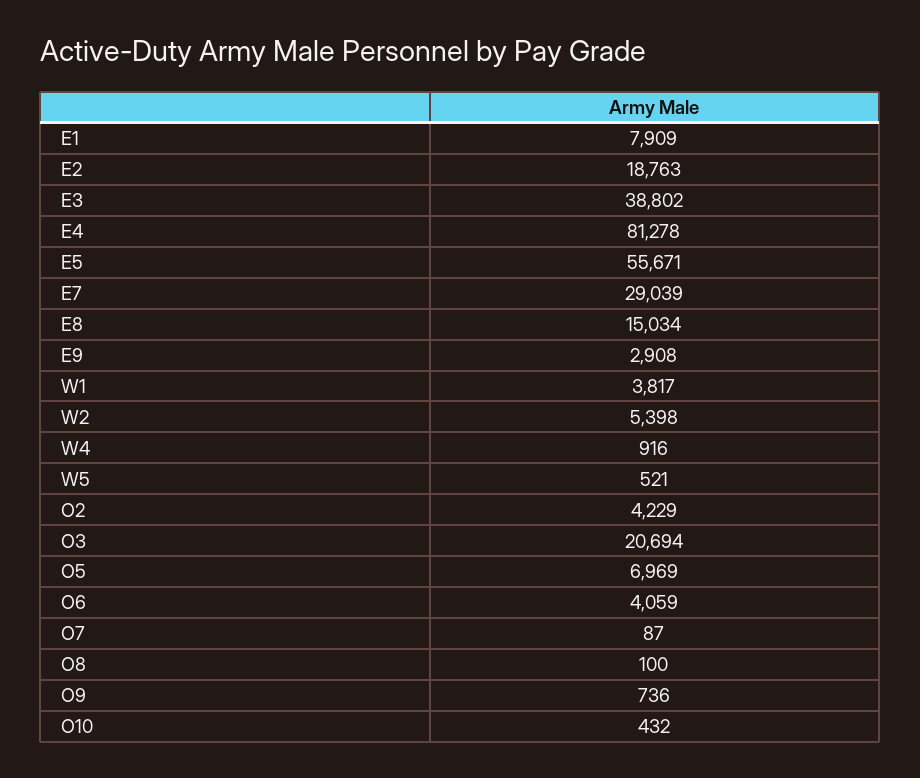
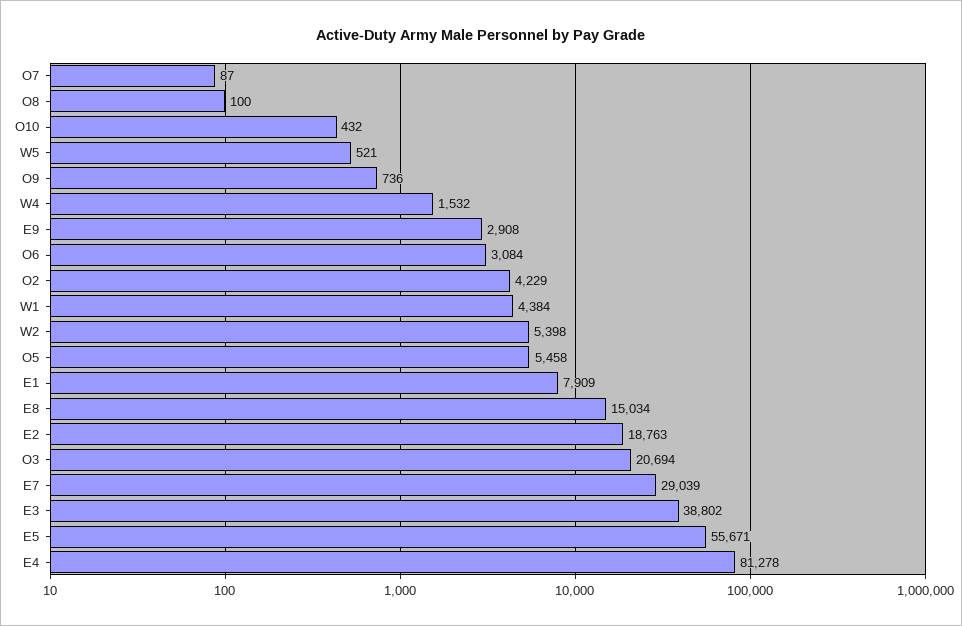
W1: 3817 -> 4384
W4: 916 -> 1532
O5: 6969 -> 5458
O6: 4059 -> 3084

